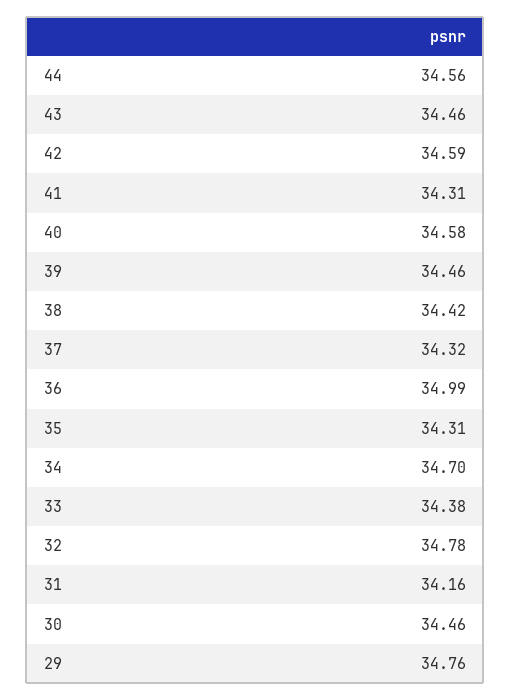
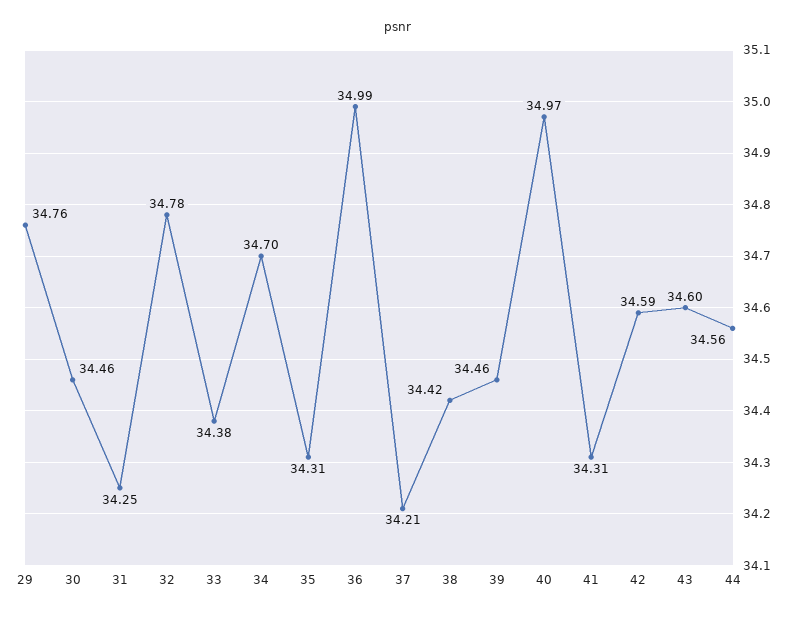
43: 34.46 -> 34.6
40: 34.58 -> 34.97
37: 34.32 -> 34.21
31: 34.16 -> 34.25

